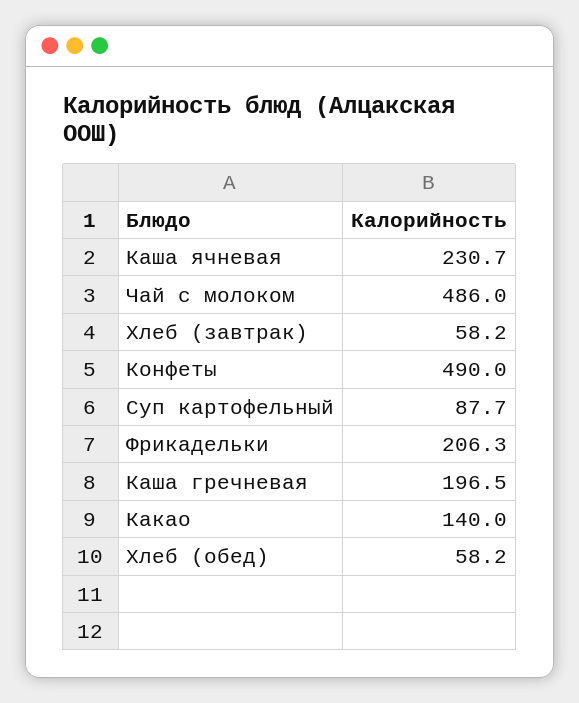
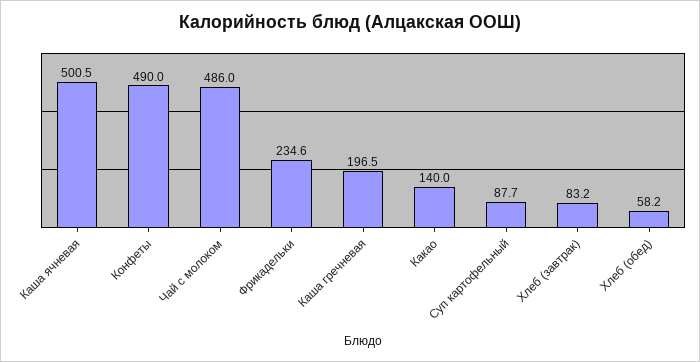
Каша ячневая: 230.7 -> 500.5
Хлеб (завтрак): 58.2 -> 83.2
Фрикадельки: 206.3 -> 234.6

